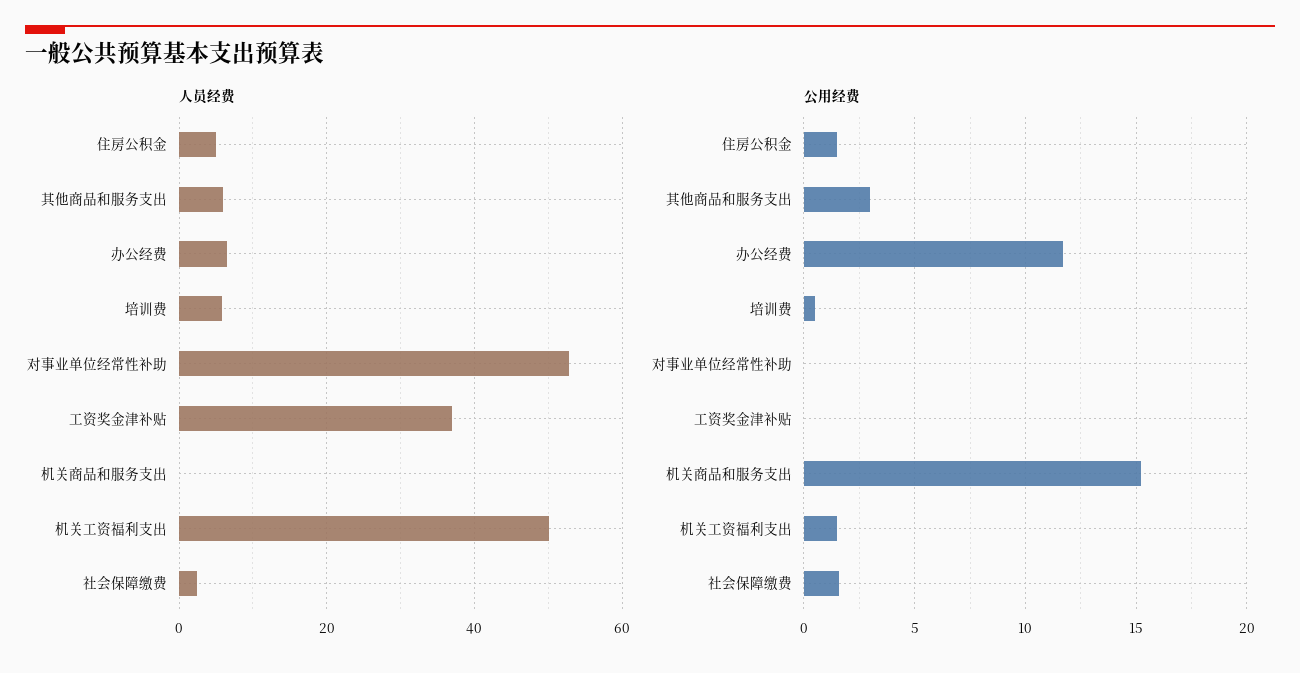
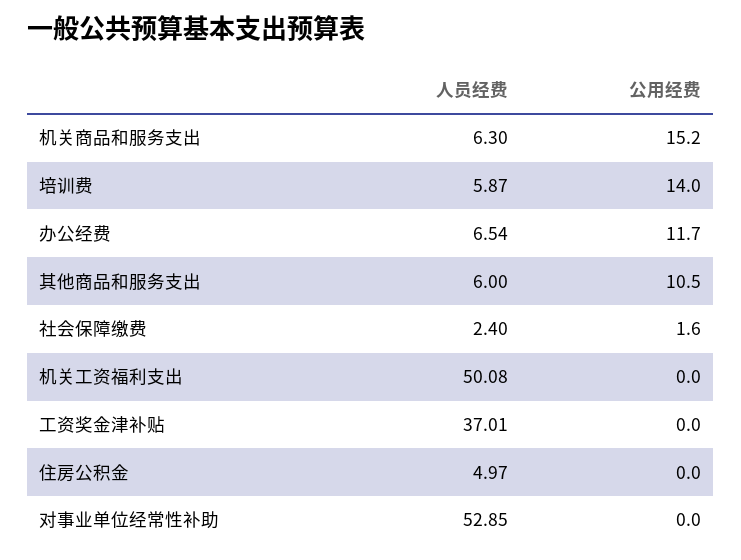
人员经费, 机关商品和服务支出: 0 -> 6.3
公用经费, 住房公积金: 1.5 -> 0
公用经费, 其他商品和服务支出: 3 -> 10.5
公用经费, 培训费: 0.5 -> 14
公用经费, 机关工资福利支出: 1.5 -> 0

